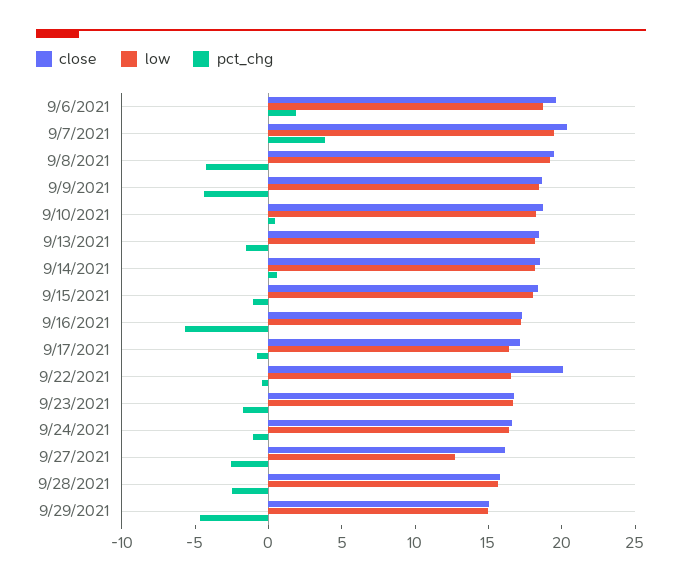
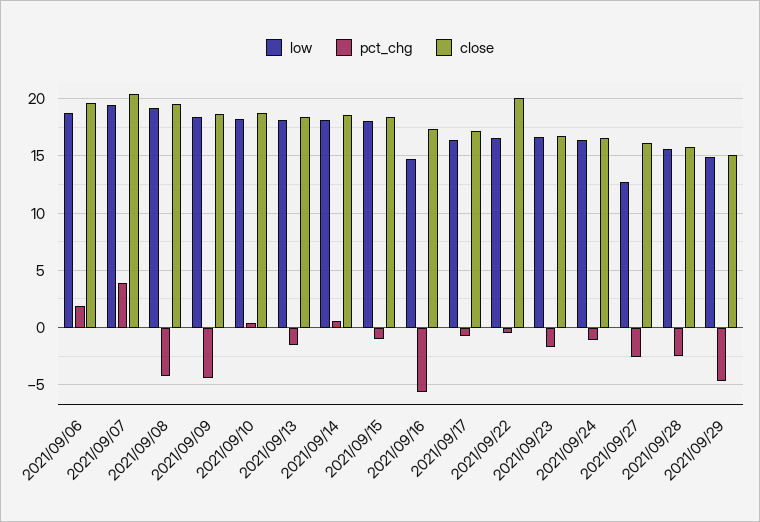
low, 9/16/2021: 17 -> 15

